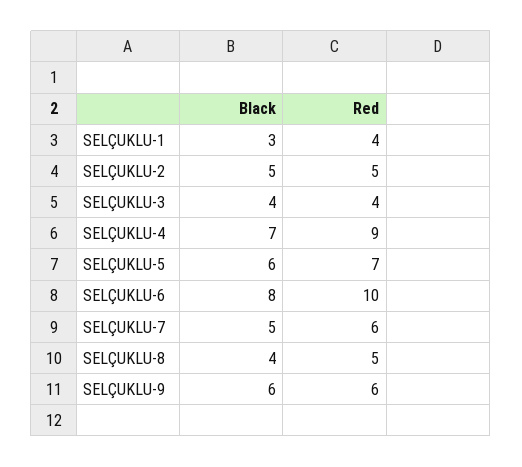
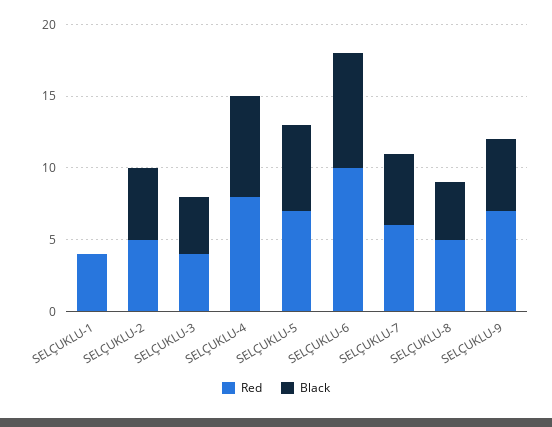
Black, SELÇUKLU-1: 3 -> 0
Red, SELÇUKLU-4: 9 -> 8
Black, SELÇUKLU-9: 6 -> 5
Red, SELÇUKLU-9: 6 -> 7

